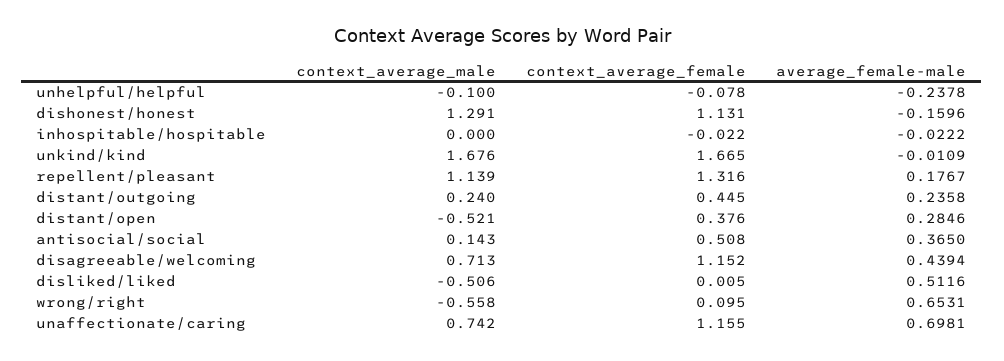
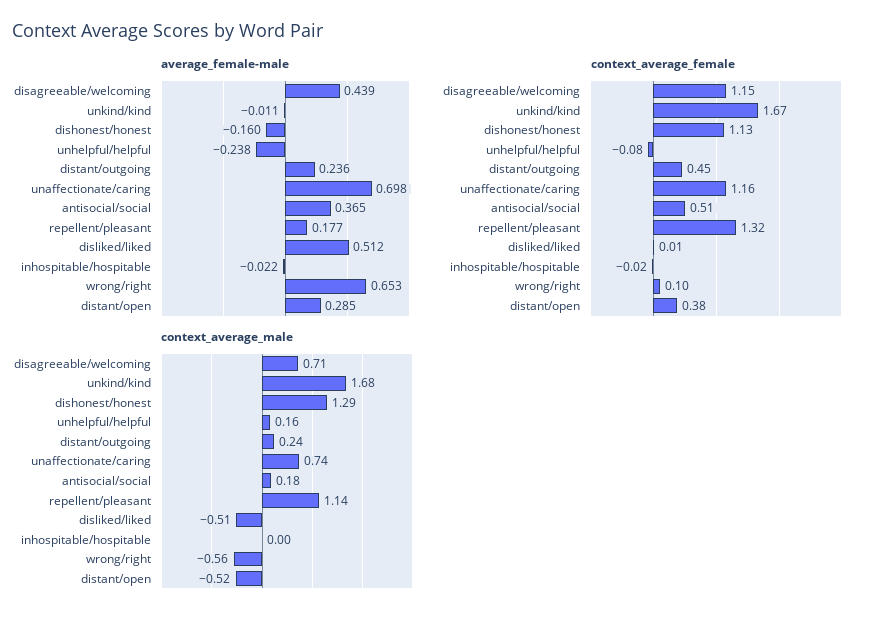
context_average_male, unhelpful/helpful: -0.1 -> 0.16
context_average_male, antisocial/social: 0.143 -> 0.18

